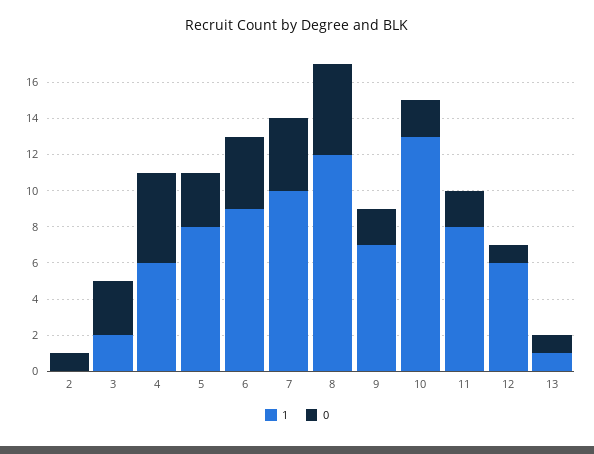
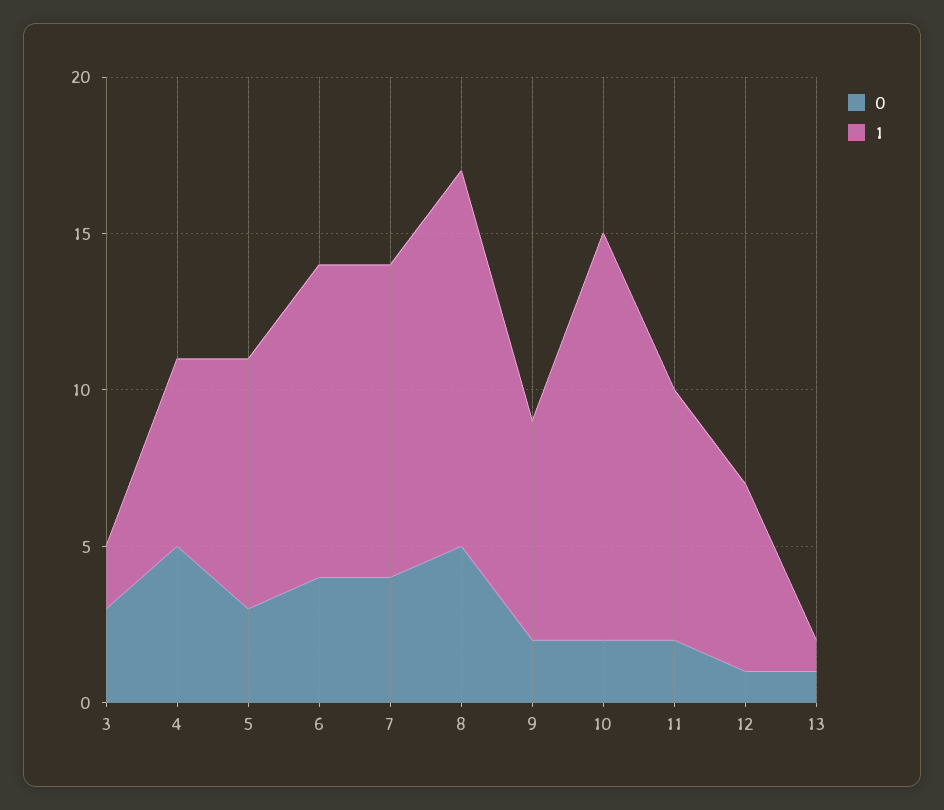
1, 2: 0 -> none
0, 2: 1 -> none
1, 6: 9 -> 10

